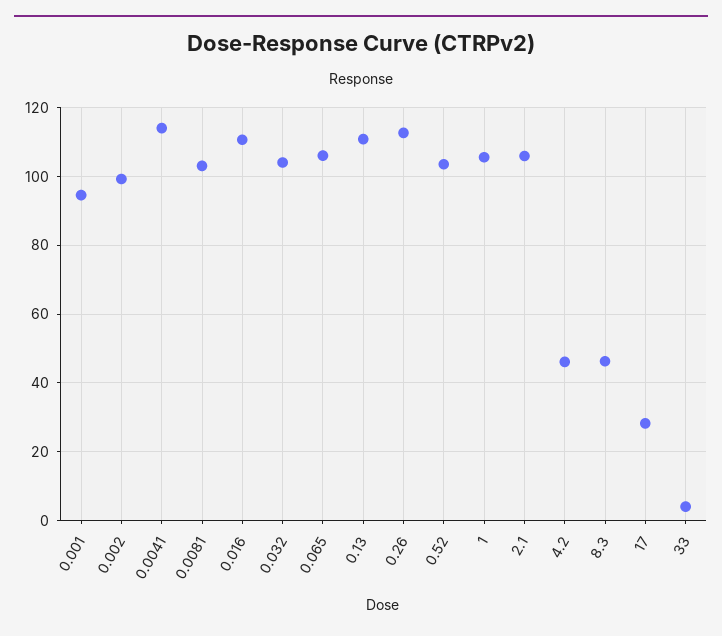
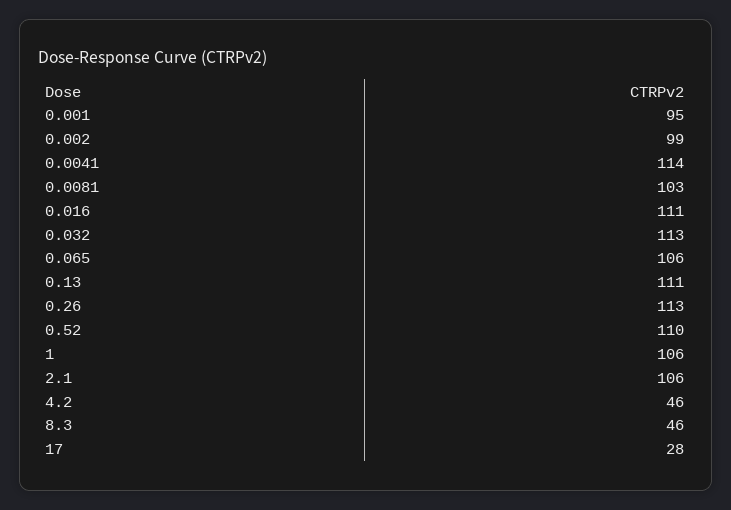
0.032: 104 -> 113
0.52: 104 -> 110
33: 4 -> none

